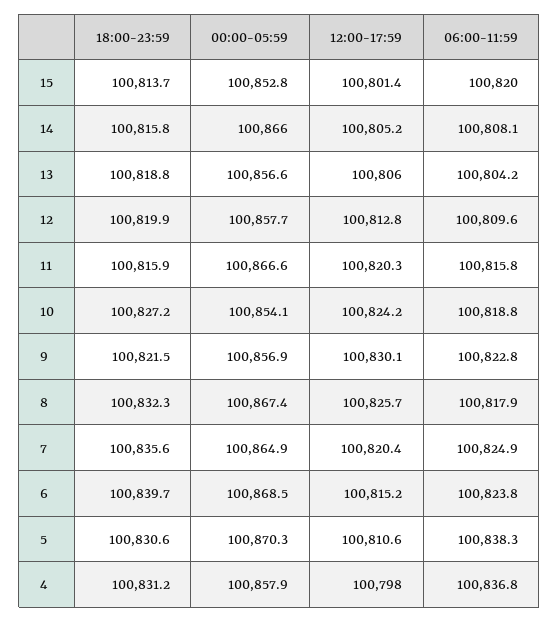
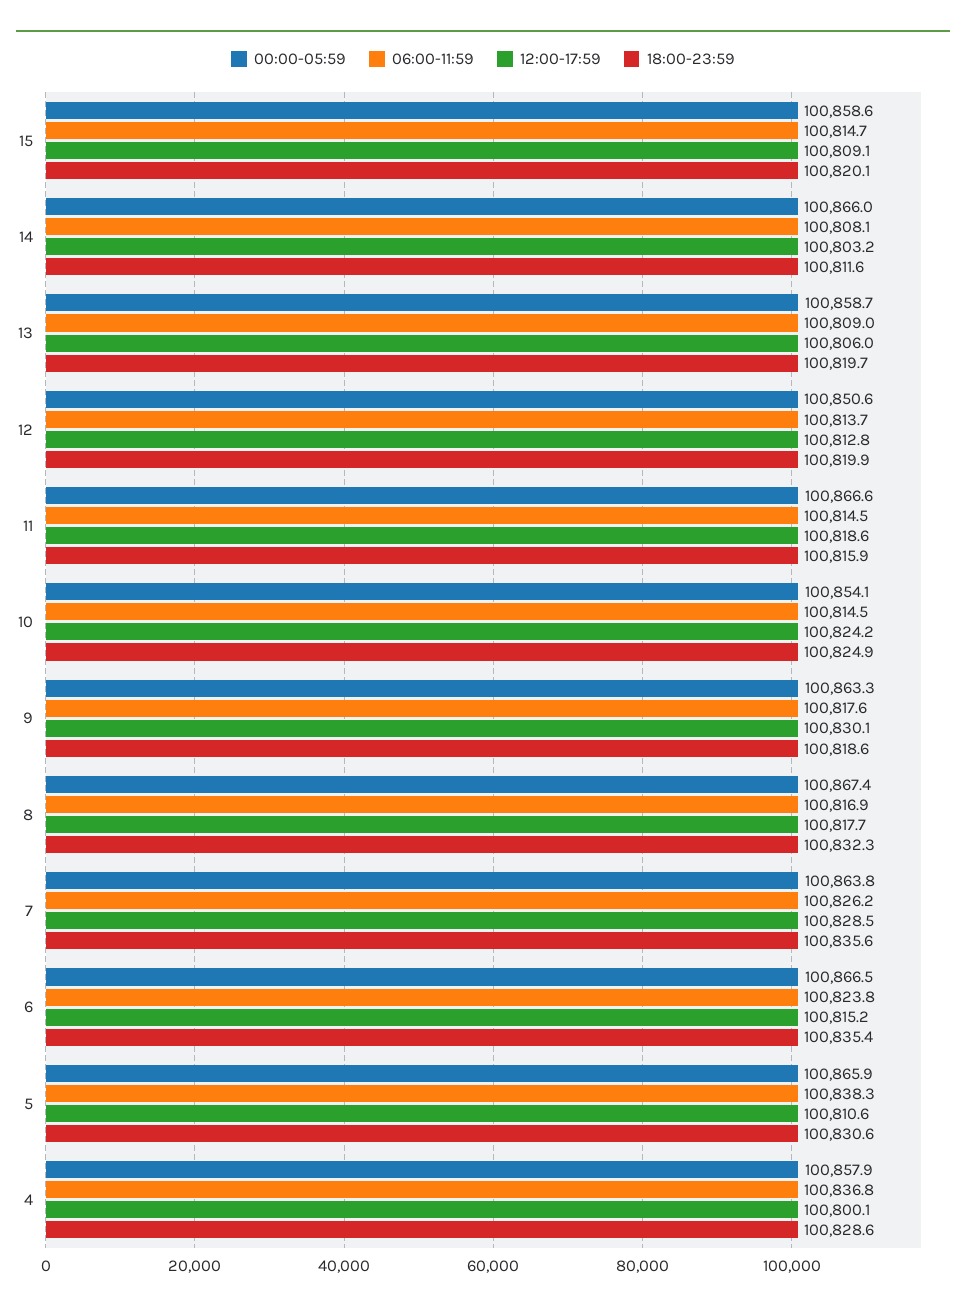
18:00-23:59, 15: 100813.7 -> 100820.1
00:00-05:59, 15: 100852.8 -> 100858.6
12:00-17:59, 15: 100801.4 -> 100809.1
06:00-11:59, 15: 100820 -> 100814.7
18:00-23:59, 14: 100815.8 -> 100811.6
12:00-17:59, 14: 100805.2 -> 100803.2
18:00-23:59, 13: 100818.8 -> 100819.7
00:00-05:59, 13: 100856.6 -> 100858.7
06:00-11:59, 13: 100804.2 -> 100809
00:00-05:59, 12: 100857.7 -> 100850.6
06:00-11:59, 12: 100809.6 -> 100813.7
12:00-17:59, 11: 100820.3 -> 100818.6
06:00-11:59, 11: 100815.8 -> 100814.5
18:00-23:59, 10: 100827.2 -> 100824.9
06:00-11:59, 10: 100818.8 -> 100814.5
18:00-23:59, 9: 100821.5 -> 100818.6
00:00-05:59, 9: 100856.9 -> 100863.3
06:00-11:59, 9: 100822.8 -> 100817.6
12:00-17:59, 8: 100825.7 -> 100817.7
06:00-11:59, 8: 100817.9 -> 100816.9
00:00-05:59, 7: 100864.9 -> 100863.8
12:00-17:59, 7: 100820.4 -> 100828.5
06:00-11:59, 7: 100824.9 -> 100826.2
18:00-23:59, 6: 100839.7 -> 100835.4
00:00-05:59, 6: 100868.5 -> 100866.5
00:00-05:59, 5: 100870.3 -> 100865.9
18:00-23:59, 4: 100831.2 -> 100828.6
12:00-17:59, 4: 100798 -> 100800.1

